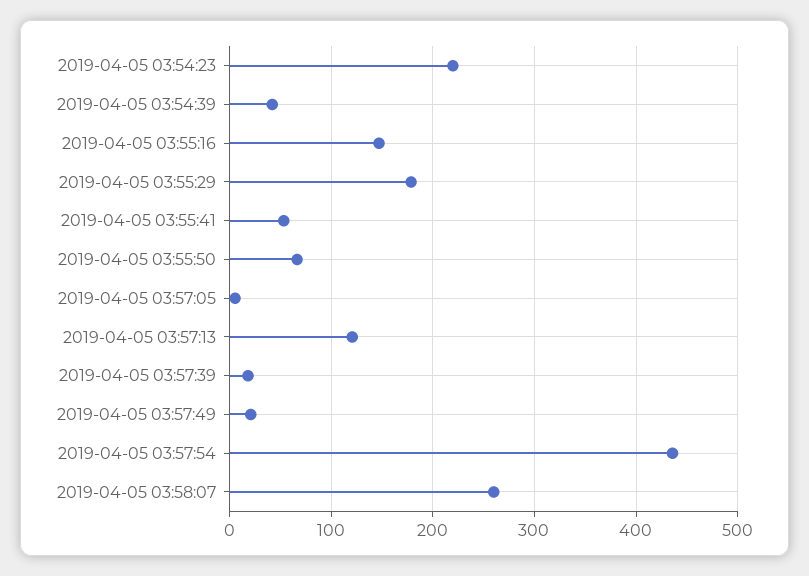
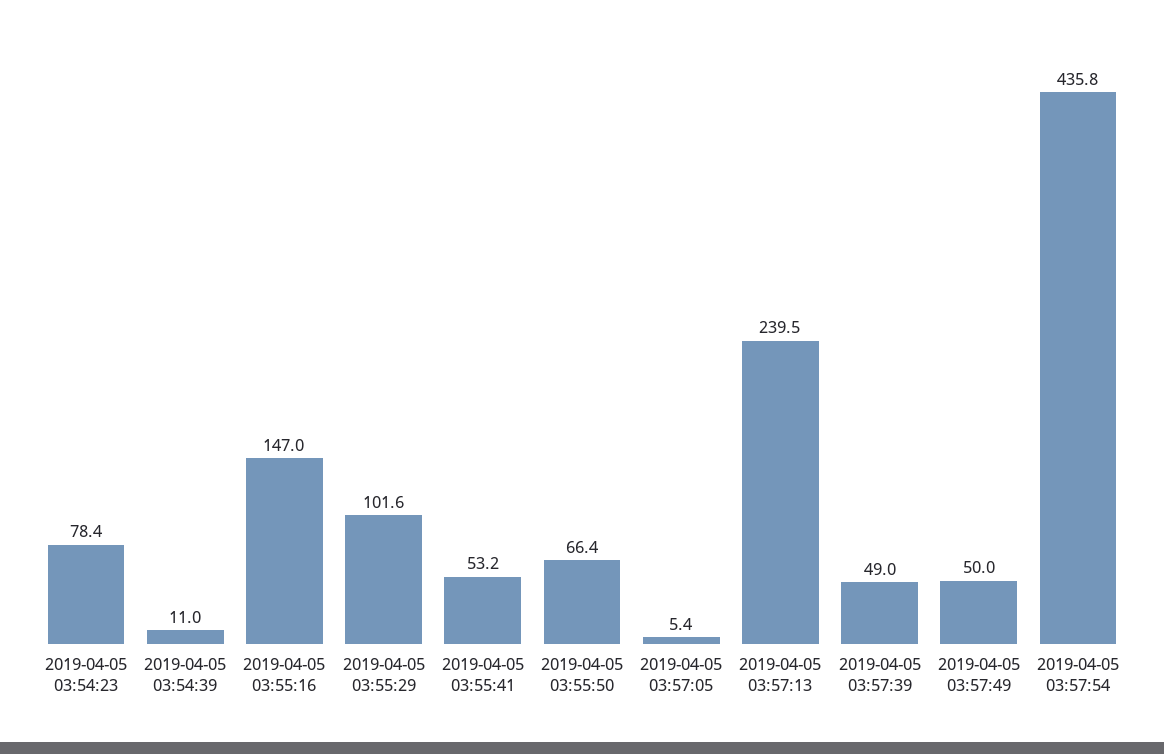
2019-04-05 03:54:23: 220 -> 78.4
2019-04-05 03:54:39: 40 -> 11
2019-04-05 03:55:29: 180 -> 101.6
2019-04-05 03:57:13: 120 -> 239.5
2019-04-05 03:57:39: 20 -> 49
2019-04-05 03:57:49: 20 -> 50
2019-04-05 03:58:07: 260 -> none

